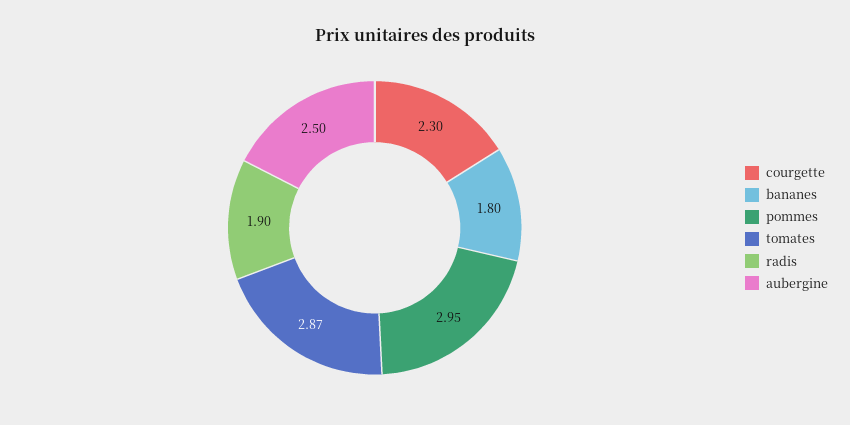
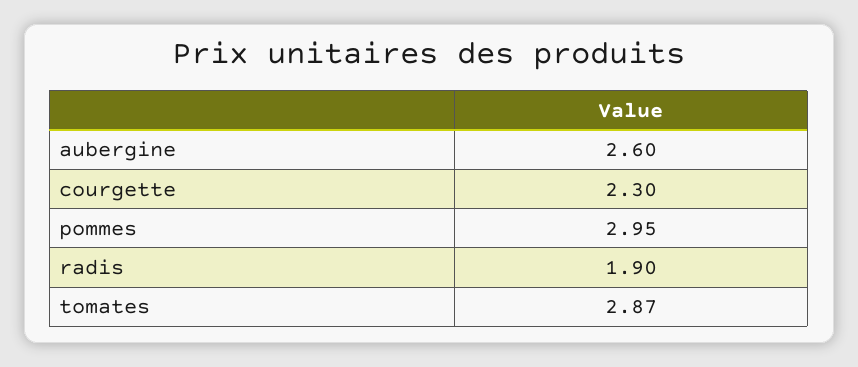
bananes: 1.8 -> none
aubergine: 2.5 -> 2.6

